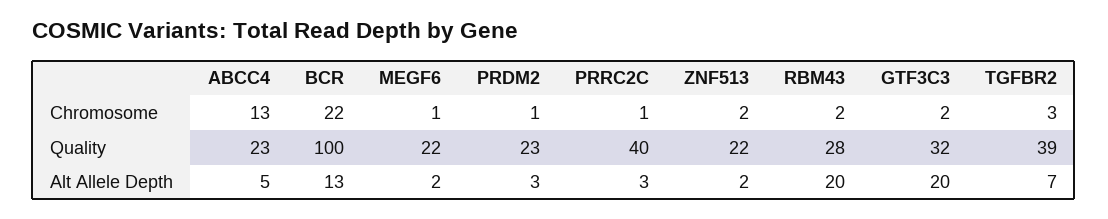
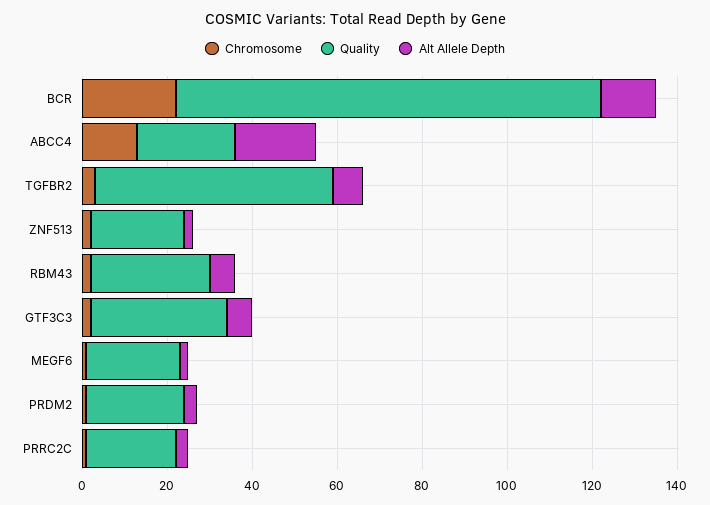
Quality, PRRC2C: 40 -> 20
Quality, TGFBR2: 39 -> 55
Alt Allele Depth, ABCC4: 5 -> 20
Alt Allele Depth, RBM43: 20 -> 5
Alt Allele Depth, GTF3C3: 20 -> 5

